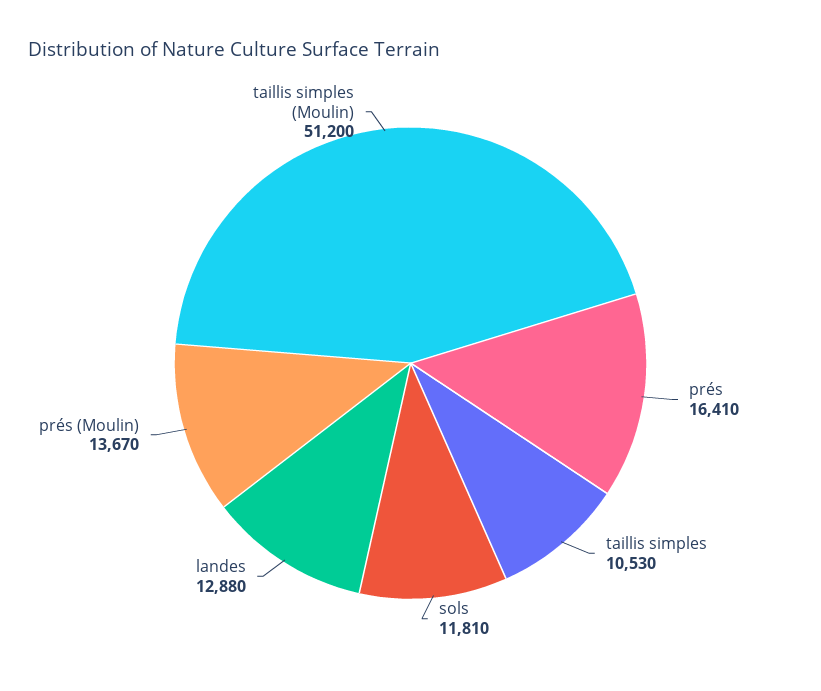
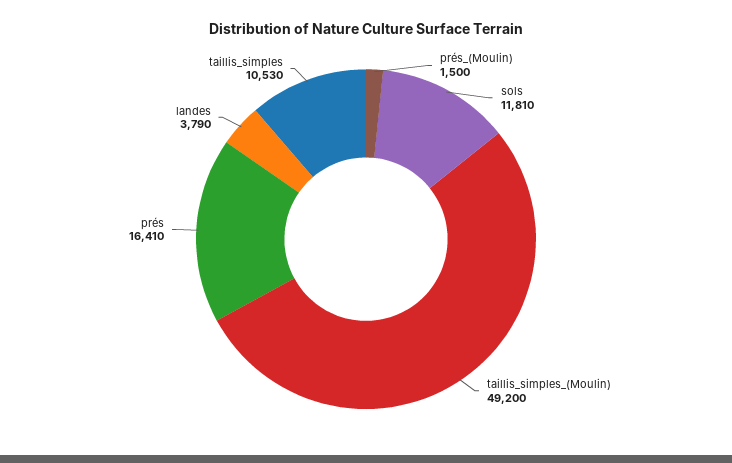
landes: 12880 -> 3790
prés (Moulin): 13670 -> 1500
taillis simples (Moulin): 51200 -> 49200

